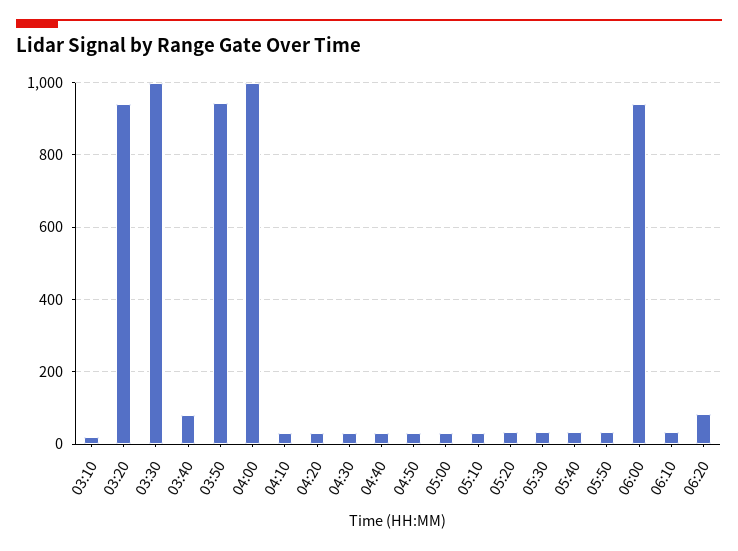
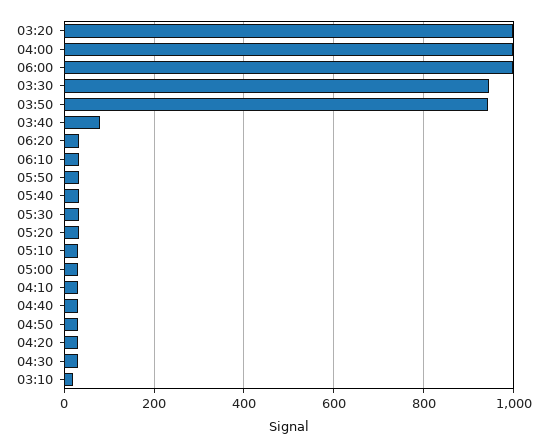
03:20: 940 -> 1000
03:30: 1000 -> 940
06:00: 940 -> 1000
06:20: 80 -> 40

